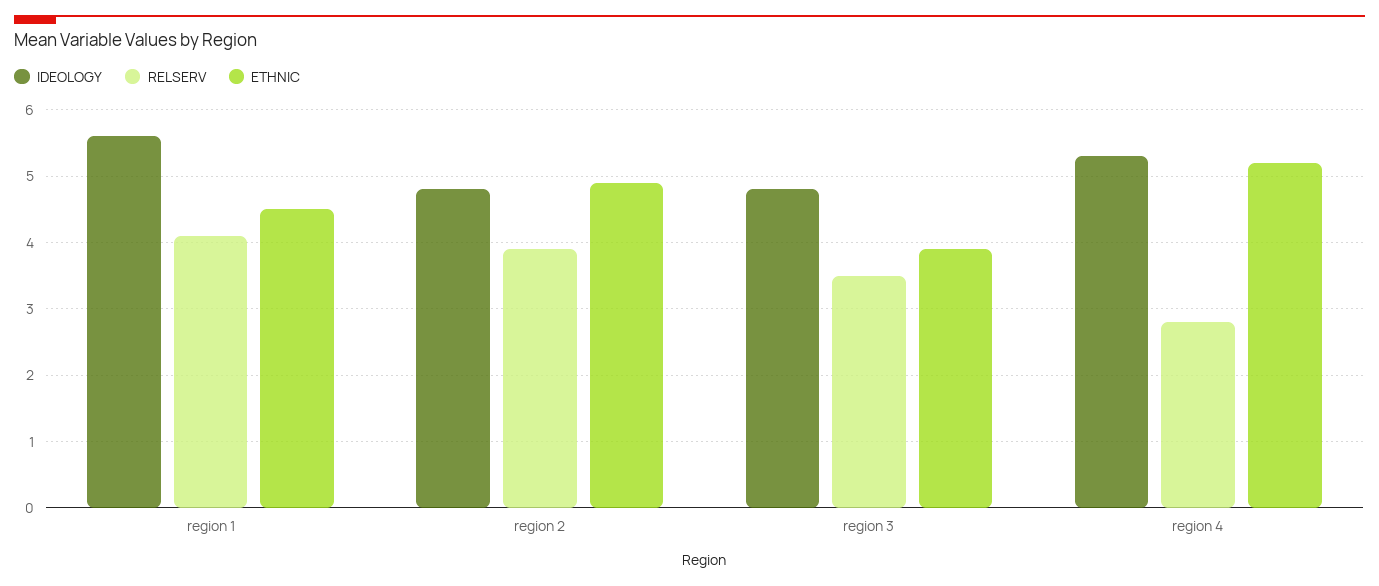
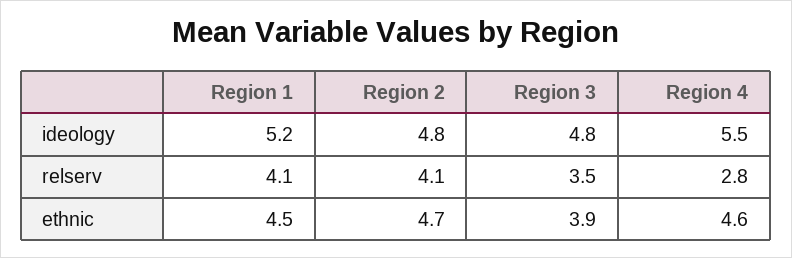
IDEOLOGY, region 1: 5.6 -> 5.2
RELSERV, region 2: 3.9 -> 4.1
ETHNIC, region 2: 4.9 -> 4.7
IDEOLOGY, region 4: 5.3 -> 5.5
ETHNIC, region 4: 5.2 -> 4.6

